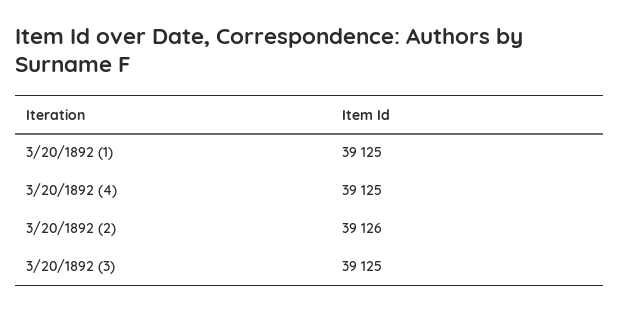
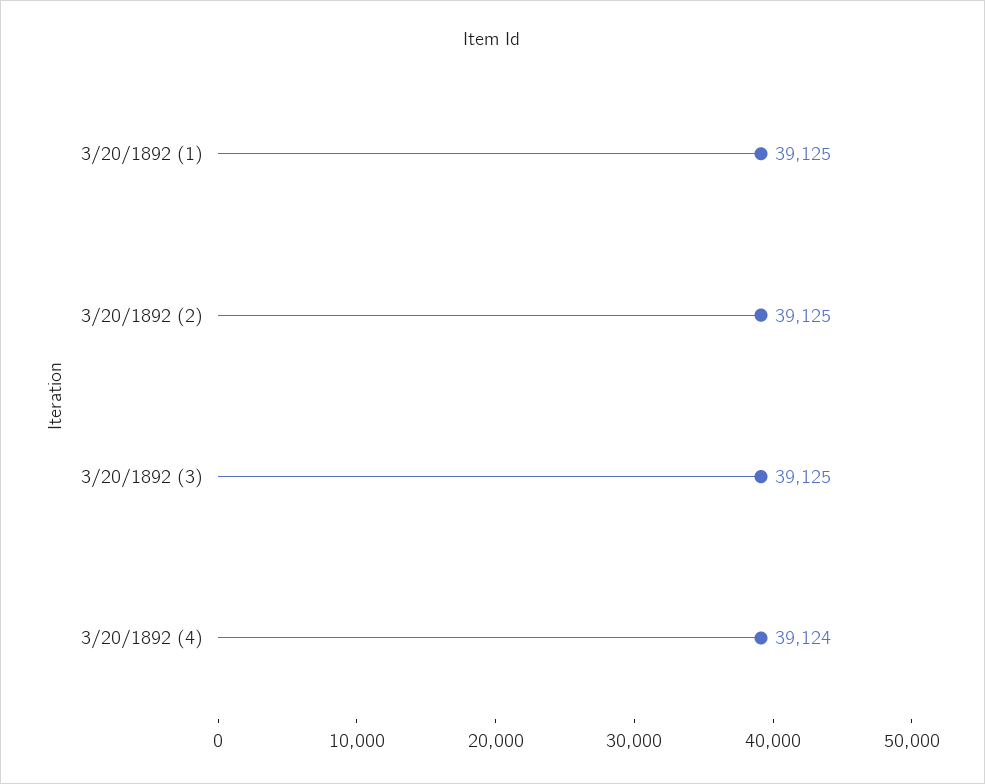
3/20/1892 (4): 39125 -> 39124
3/20/1892 (2): 39126 -> 39125

